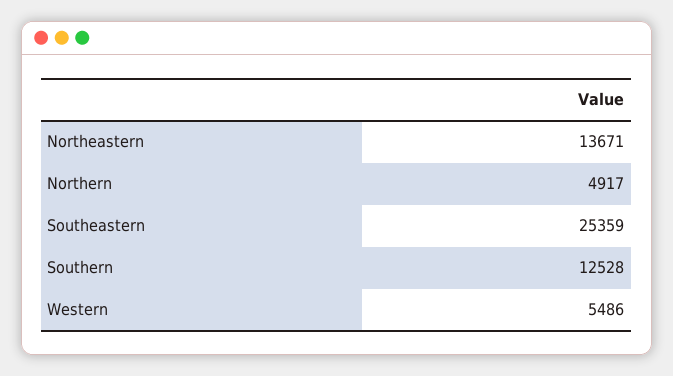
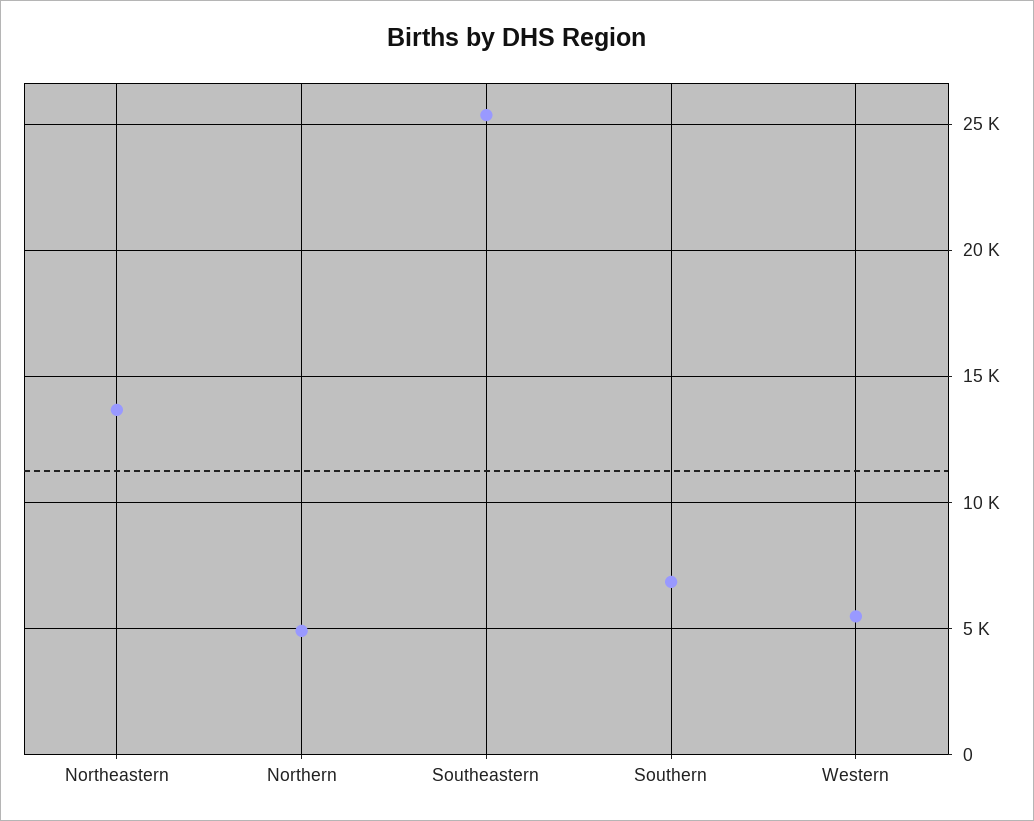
Southern: 12528 -> 7000

